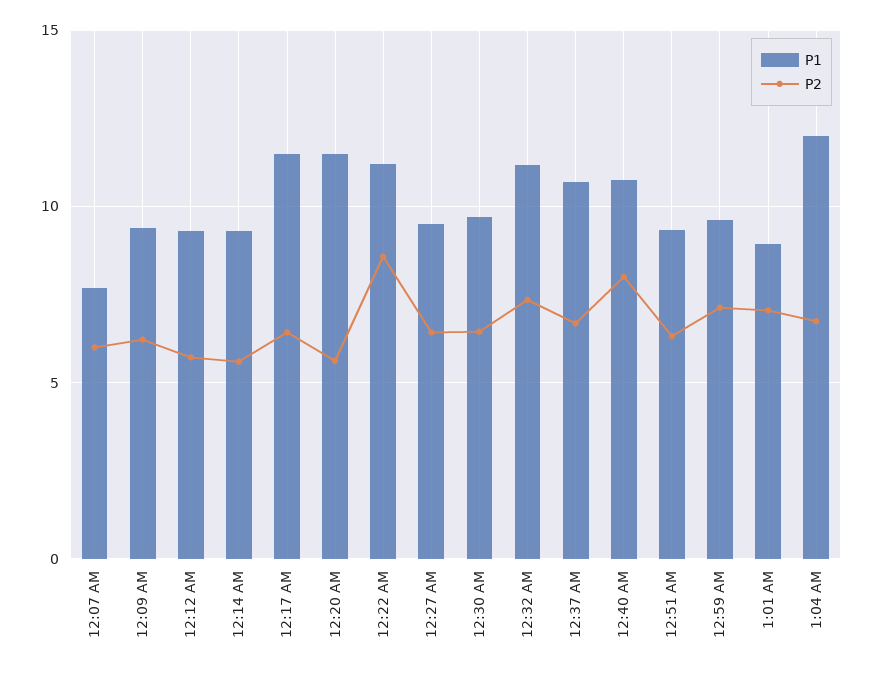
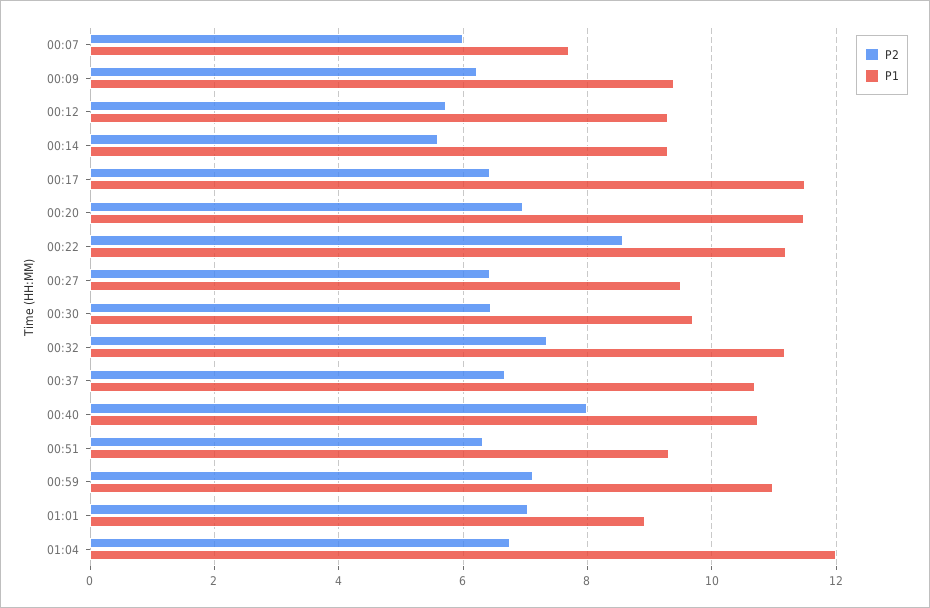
P2, 12:20 AM: 5.5 -> 7
P1, 12:59 AM: 9.5 -> 11

